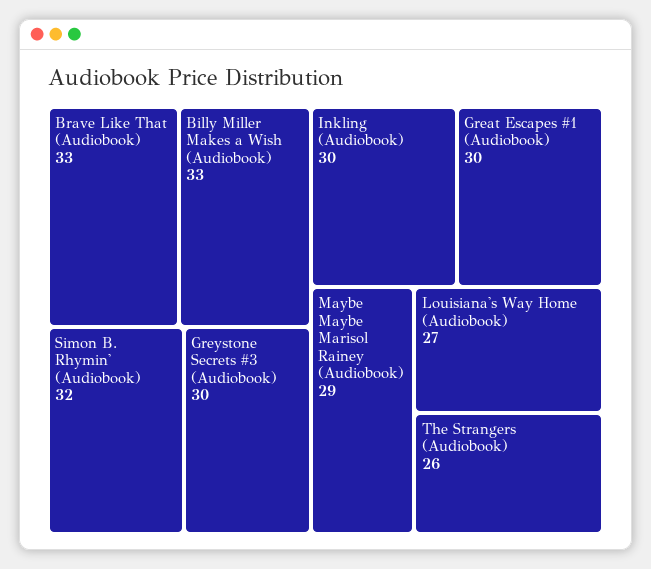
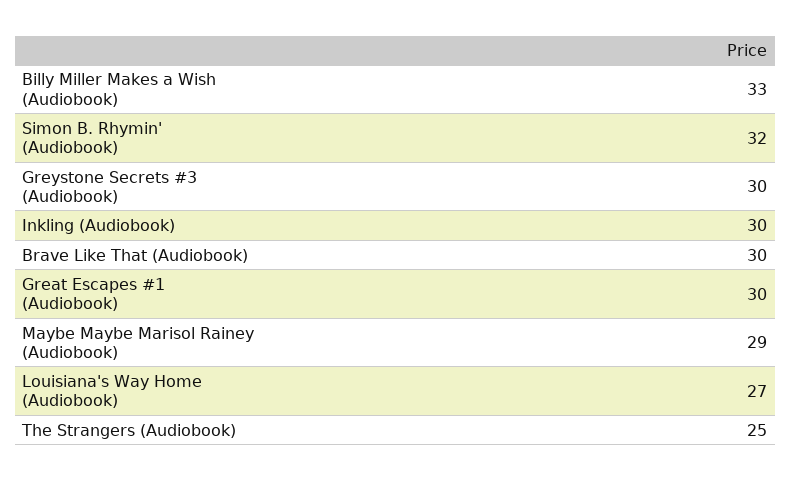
Brave Like That (Audiobook): 33 -> 30
The Strangers (Audiobook): 26 -> 25

